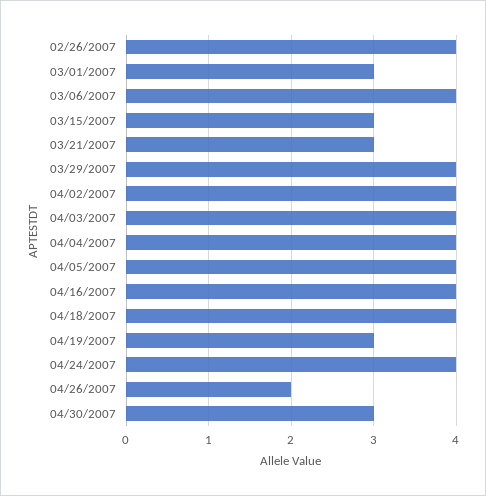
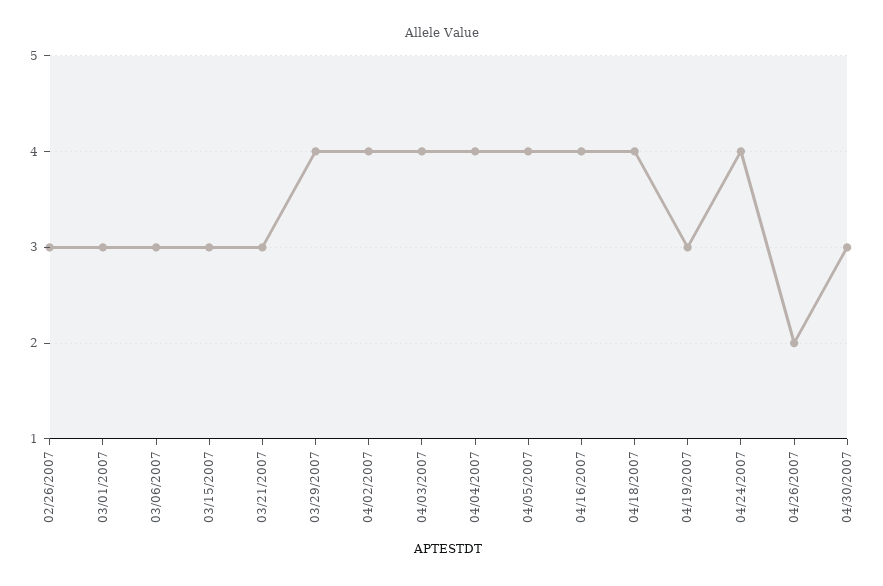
02/26/2007: 4 -> 3
03/06/2007: 4 -> 3

